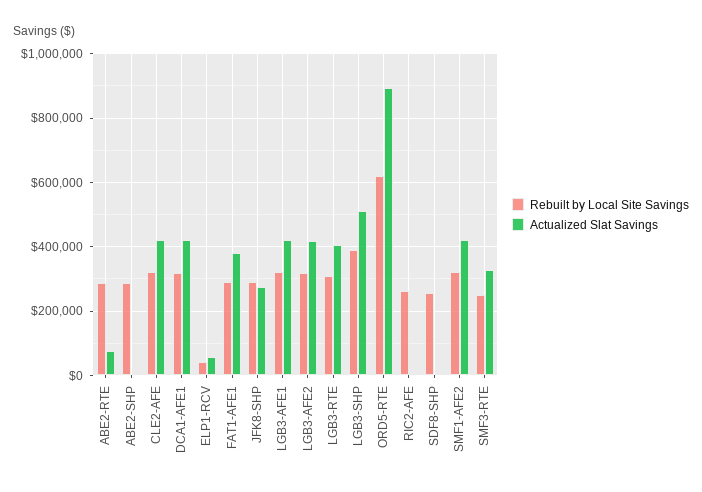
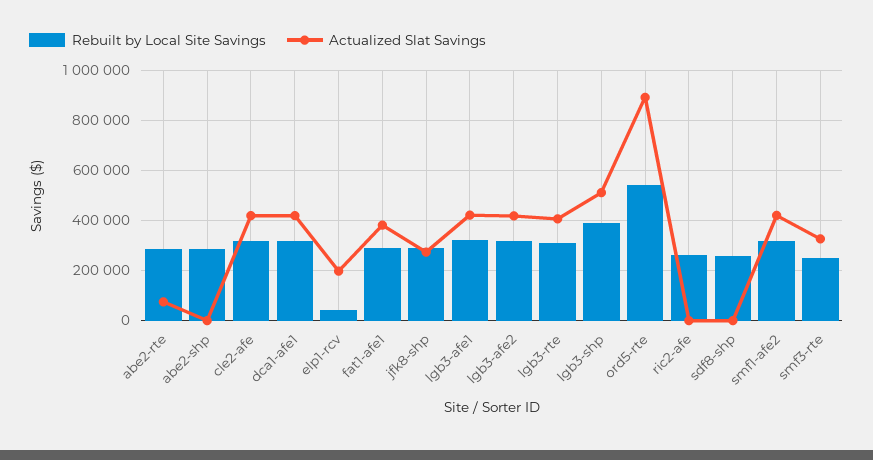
Actualized Slat Savings, ELP1-RCV: 60000 -> 200000
Rebuilt by Local Site Savings, ORD5-RTE: 620000 -> 550000

